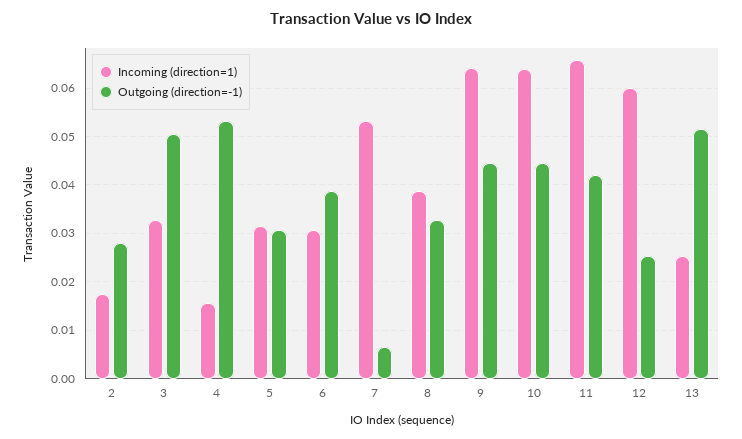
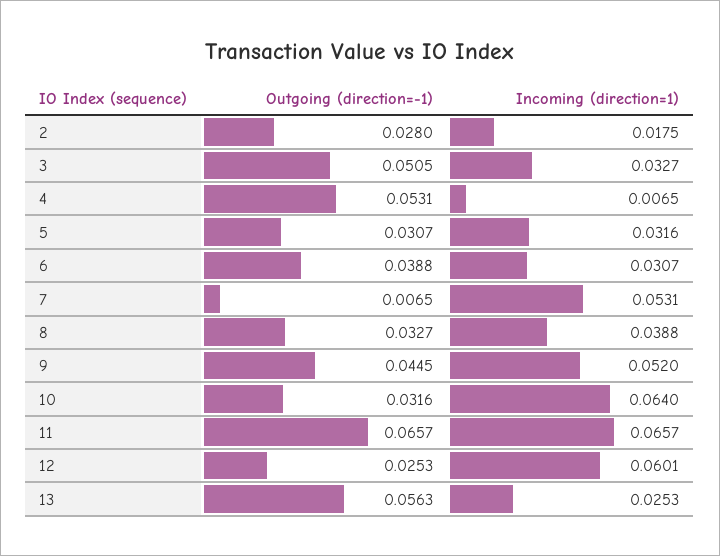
Incoming (direction=1), 4: 0.016 -> 0.0065
Incoming (direction=1), 9: 0.064 -> 0.052
Outgoing (direction=-1), 10: 0.044 -> 0.0316
Outgoing (direction=-1), 11: 0.042 -> 0.0657
Outgoing (direction=-1), 13: 0.052 -> 0.0563

